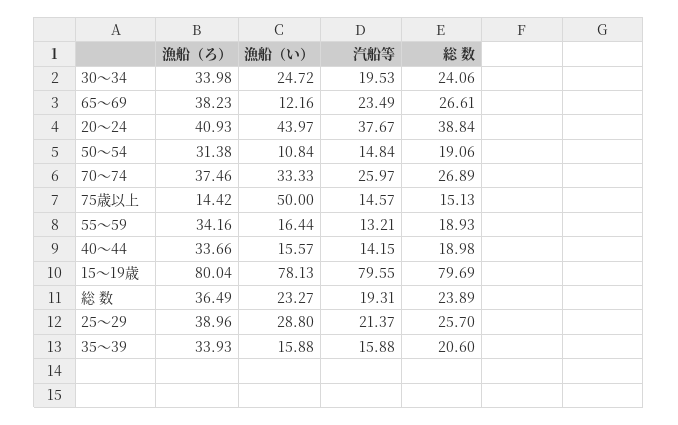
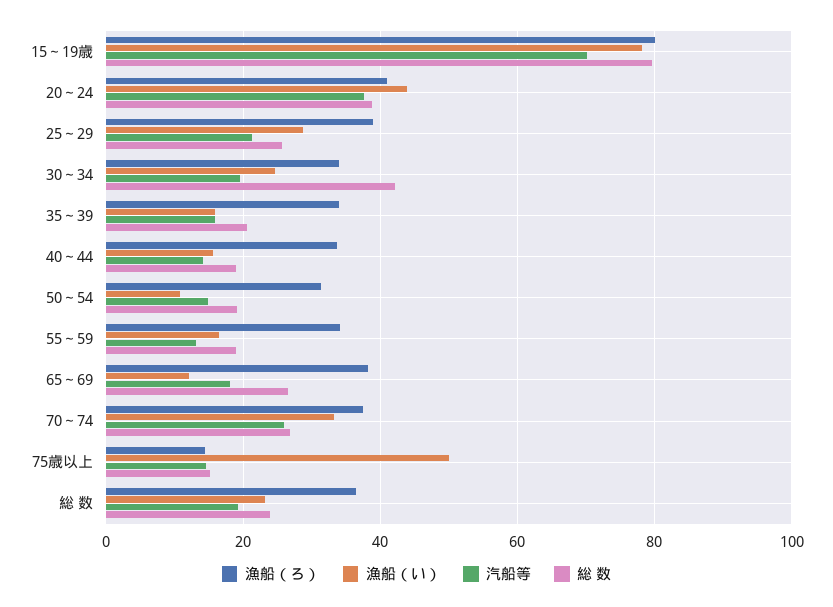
総 数, 30～34: 24.06 -> 42
汽船等, 65～69: 23.49 -> 18
汽船等, 15～19歳: 79.55 -> 70

